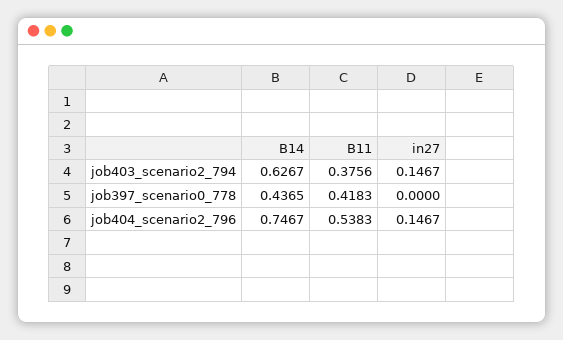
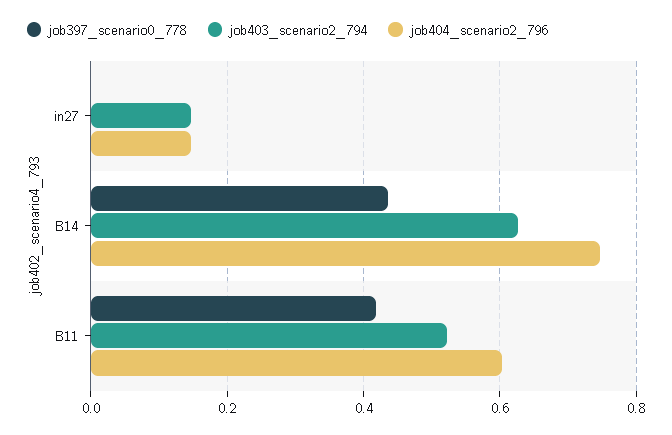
job403_scenario2_794, B11: 0.3756 -> 0.52
job404_scenario2_796, B11: 0.5383 -> 0.6

